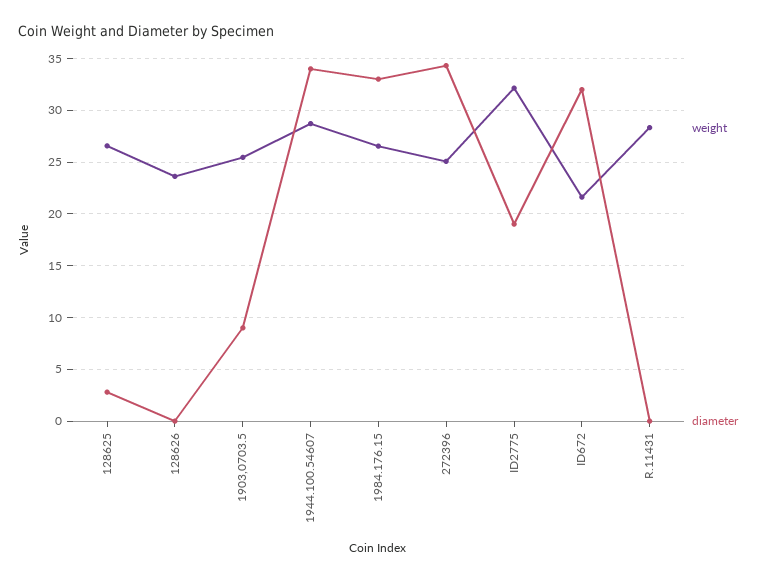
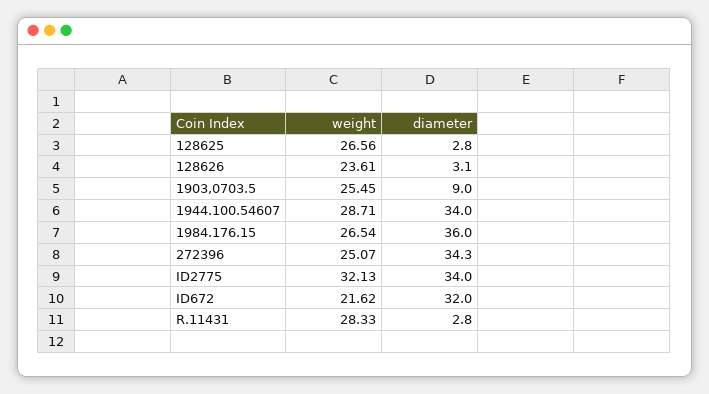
diameter, 128626: 0 -> 3.1
diameter, 1984.176.15: 33 -> 36
diameter, ID2775: 19 -> 34
diameter, R.11431: 0 -> 2.8

